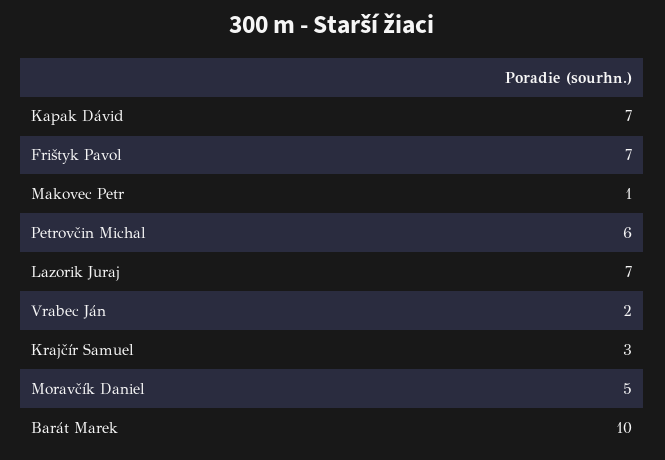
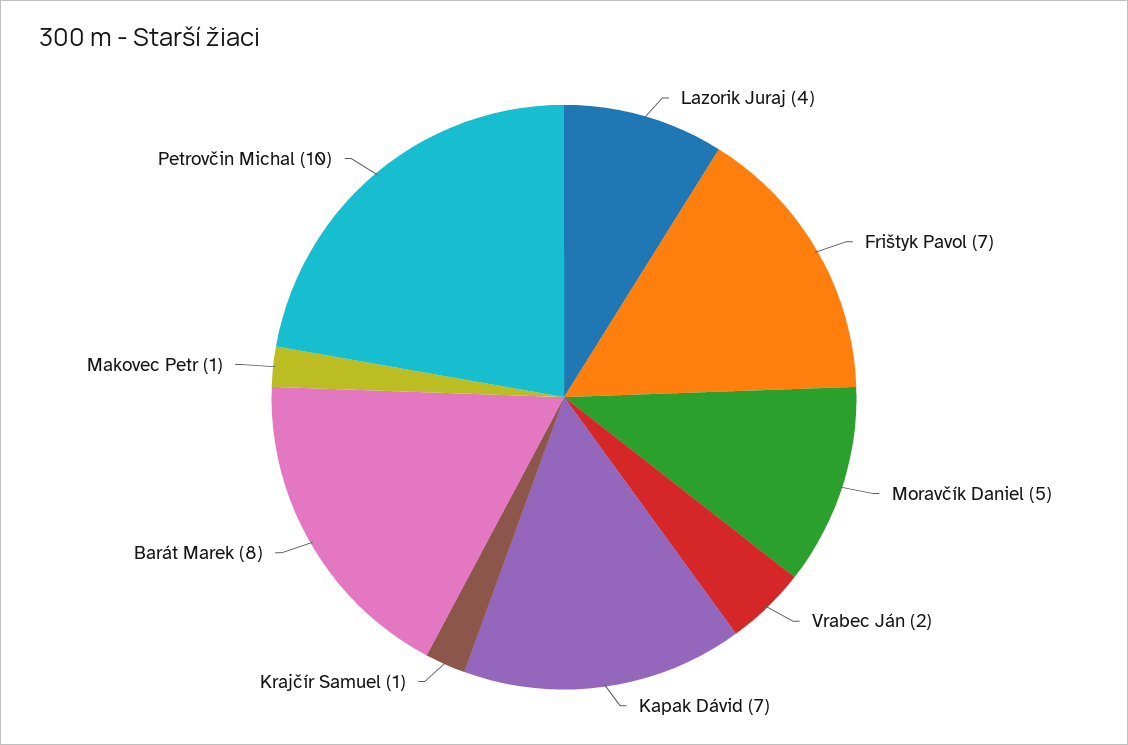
Petrovčin Michal: 6 -> 10
Lazorik Juraj: 7 -> 4
Krajčír Samuel: 3 -> 1
Barát Marek: 10 -> 8

